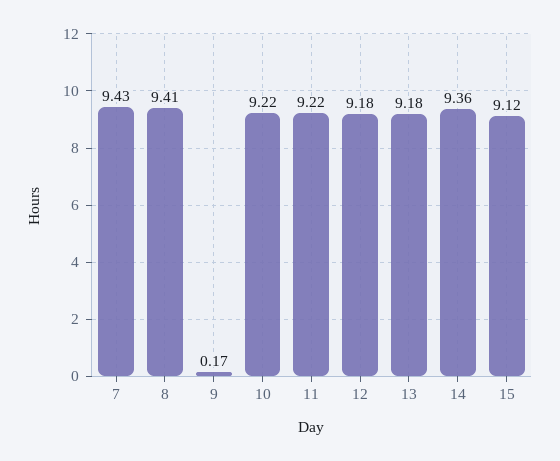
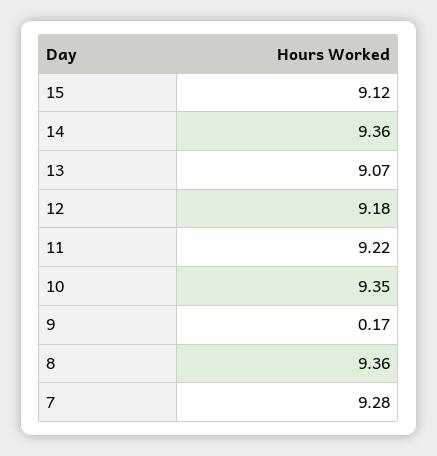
7: 9.43 -> 9.28
8: 9.41 -> 9.36
10: 9.22 -> 9.35
13: 9.18 -> 9.07

